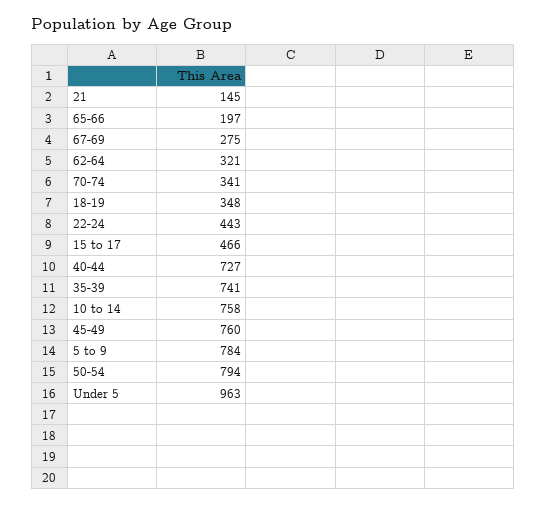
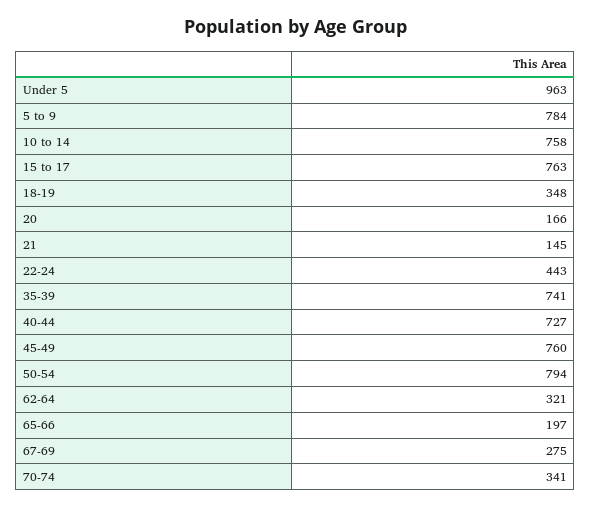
15 to 17: 466 -> 763
20: none -> 166

